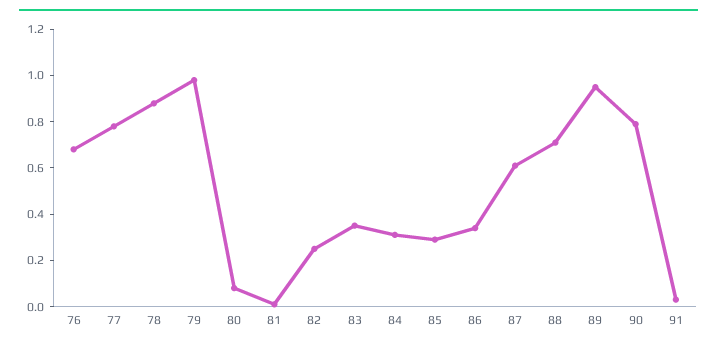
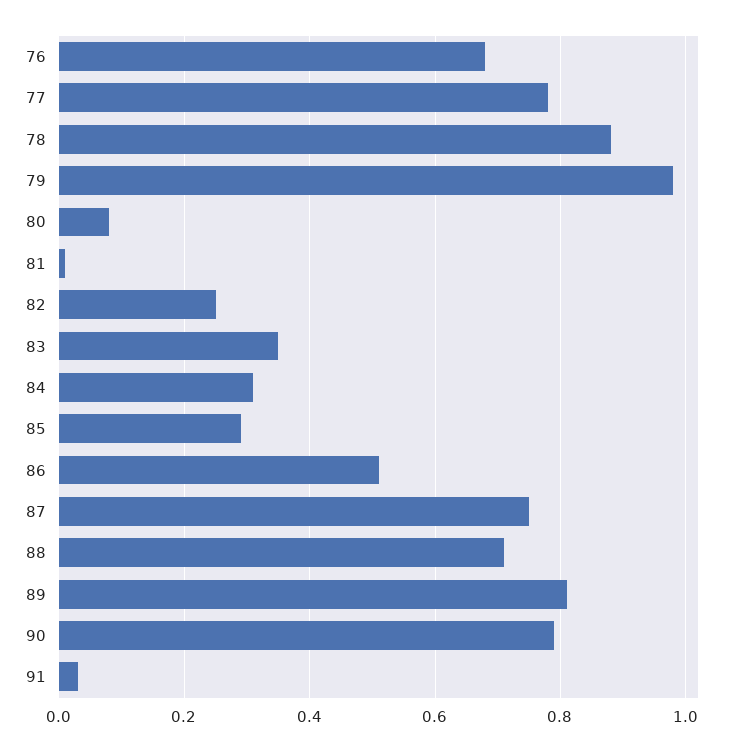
86: 0.35 -> 0.5
87: 0.6 -> 0.75
89: 0.95 -> 0.8

